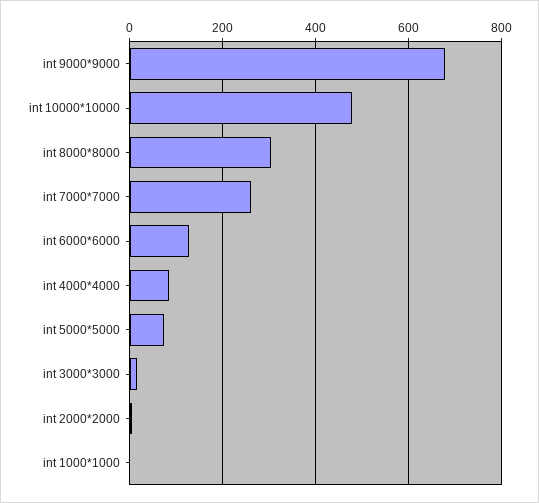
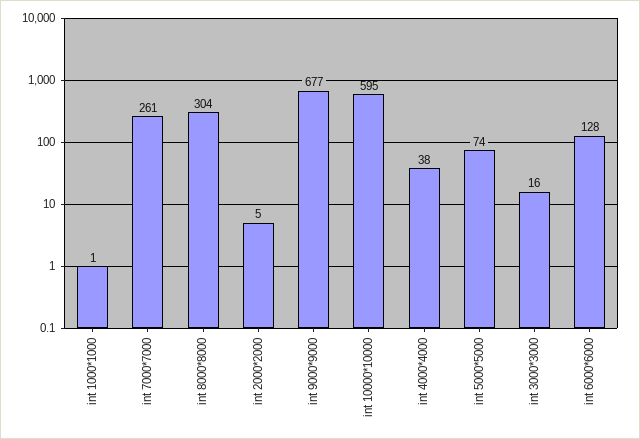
int 10000*10000: 480 -> 595
int 4000*4000: 80 -> 38

